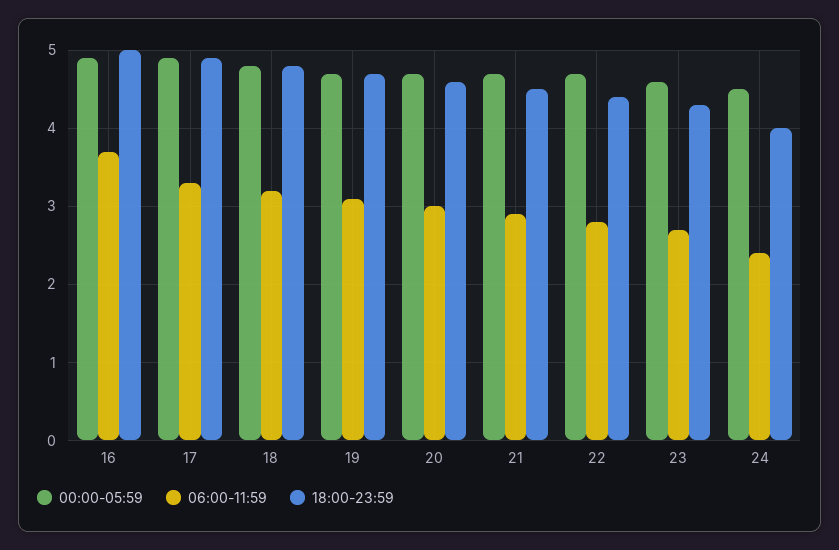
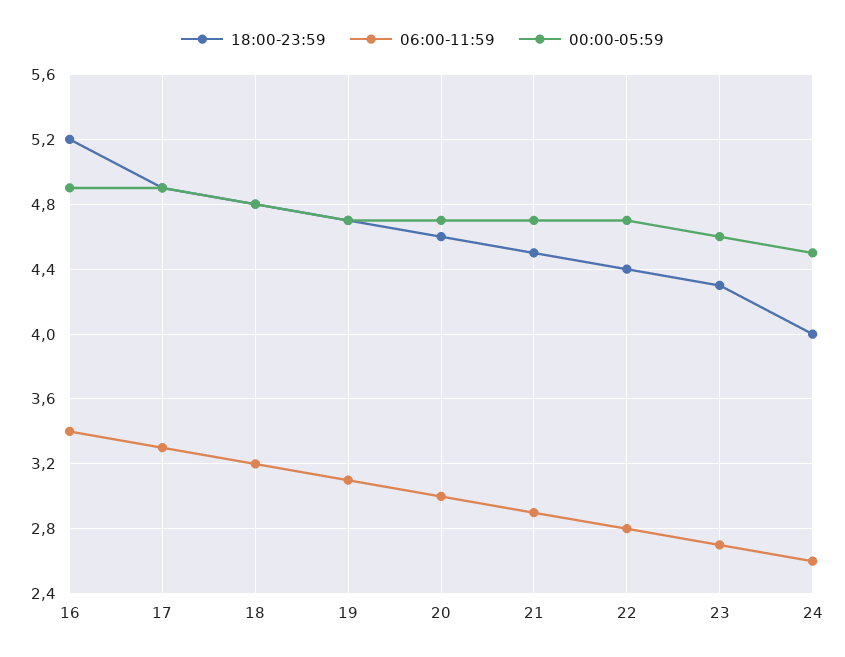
06:00-11:59, 16: 3.7 -> 3.4
18:00-23:59, 16: 5 -> 5.2
06:00-11:59, 24: 2.4 -> 2.6

